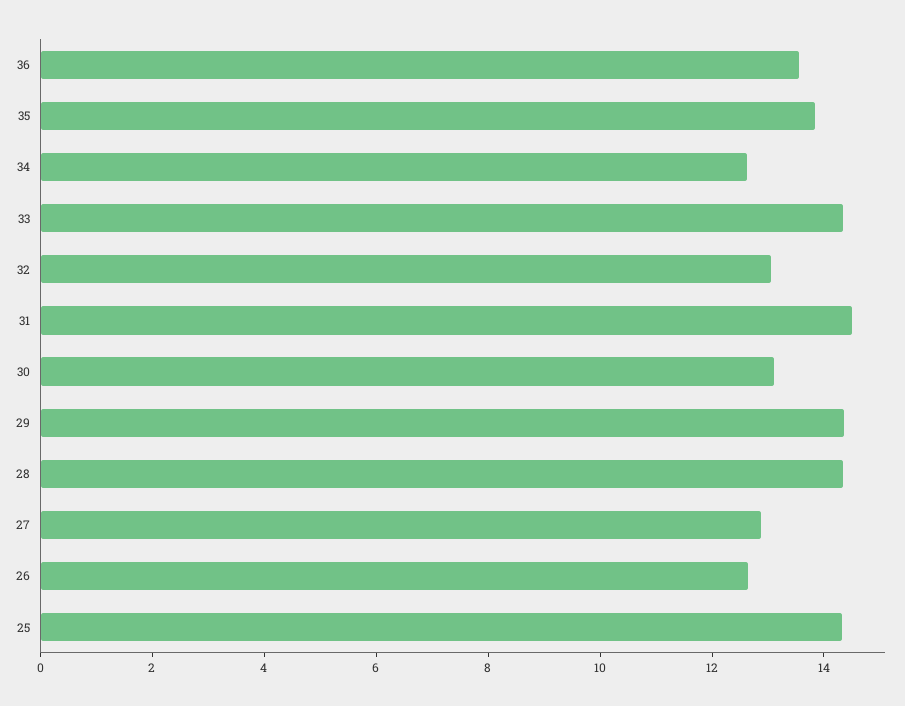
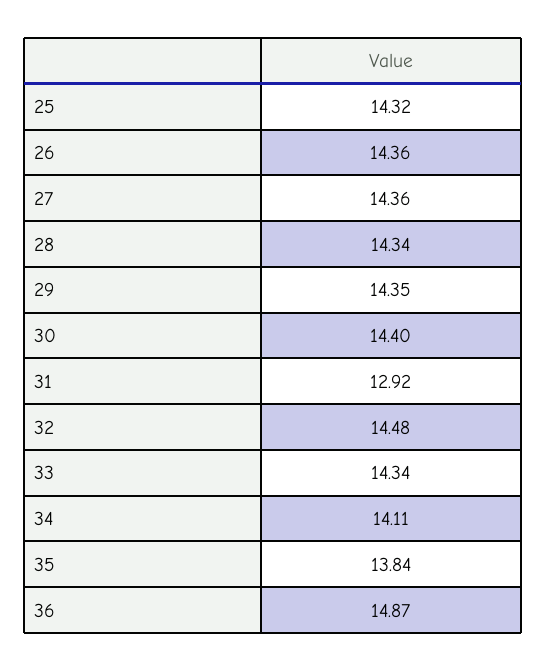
36: 13.5 -> 14.87
34: 12.5 -> 14.11
32: 13 -> 14.48
31: 14.5 -> 12.92
30: 13 -> 14.4
27: 13 -> 14.36
26: 12.5 -> 14.36

